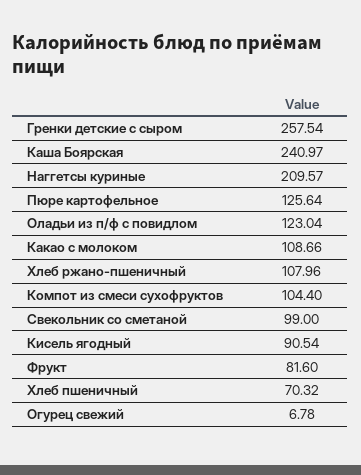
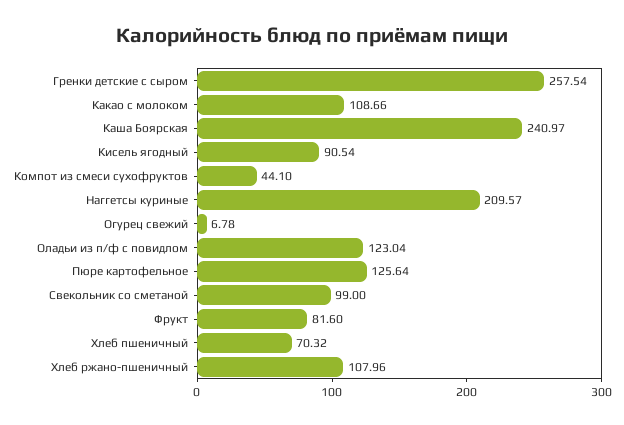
Компот из смеси сухофруктов: 104.4 -> 44.1

